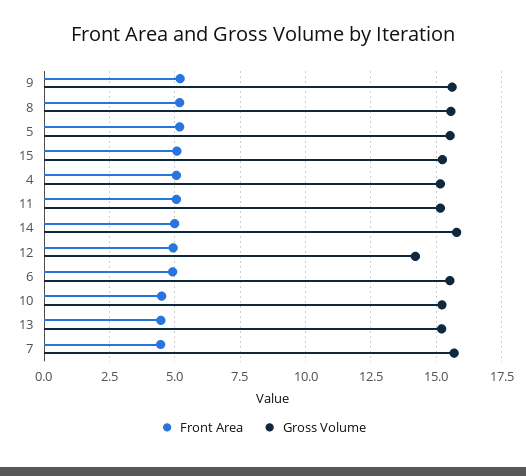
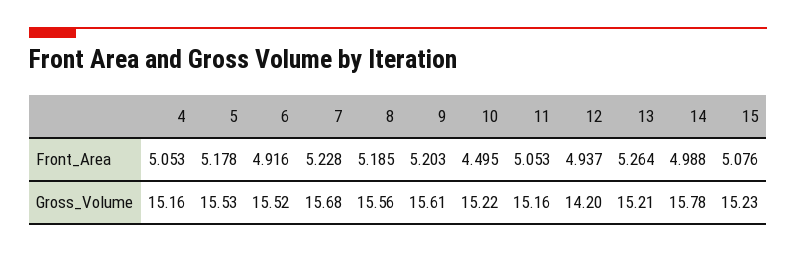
Front Area, 13: 4.5 -> 5.264
Front Area, 7: 4.5 -> 5.228

